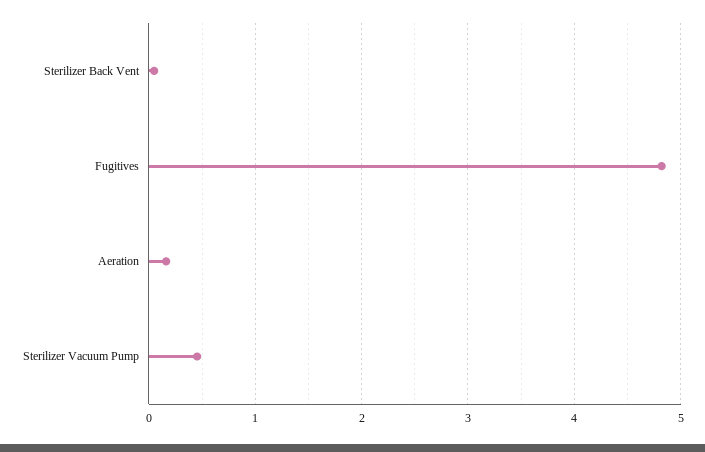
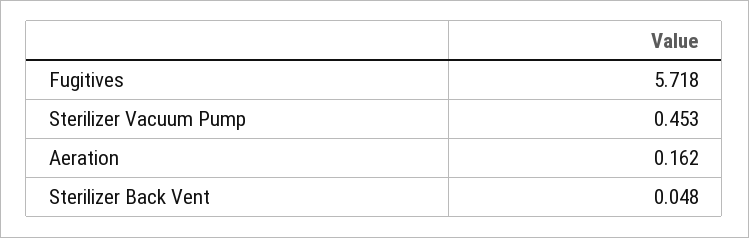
Fugitives: 4.8 -> 5.718

